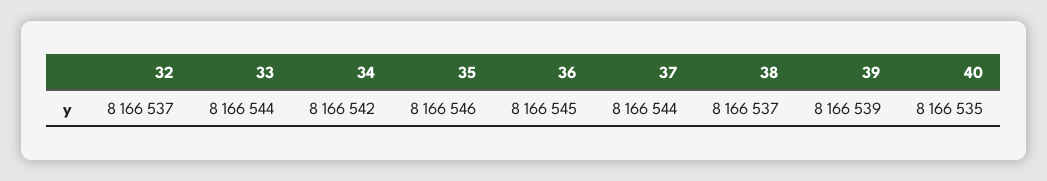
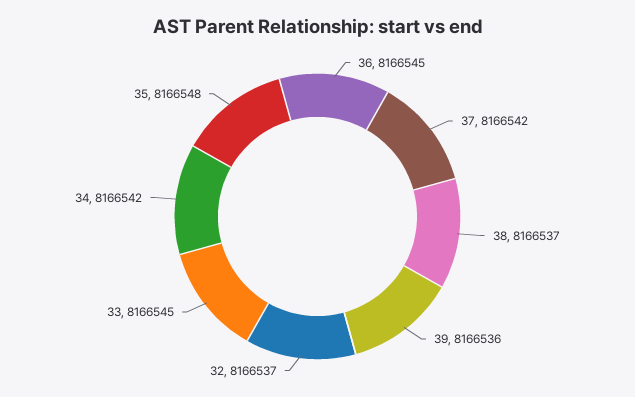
33: 8166544 -> 8166545
35: 8166546 -> 8166548
37: 8166544 -> 8166542
39: 8166539 -> 8166536
40: 8166535 -> none

